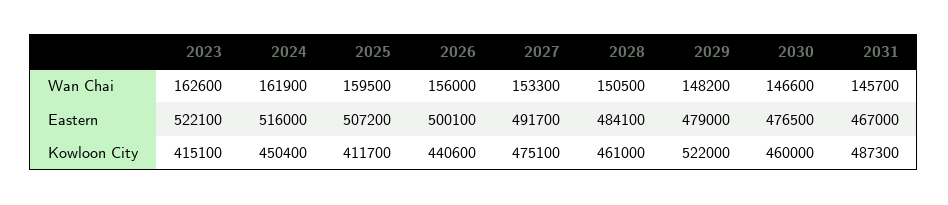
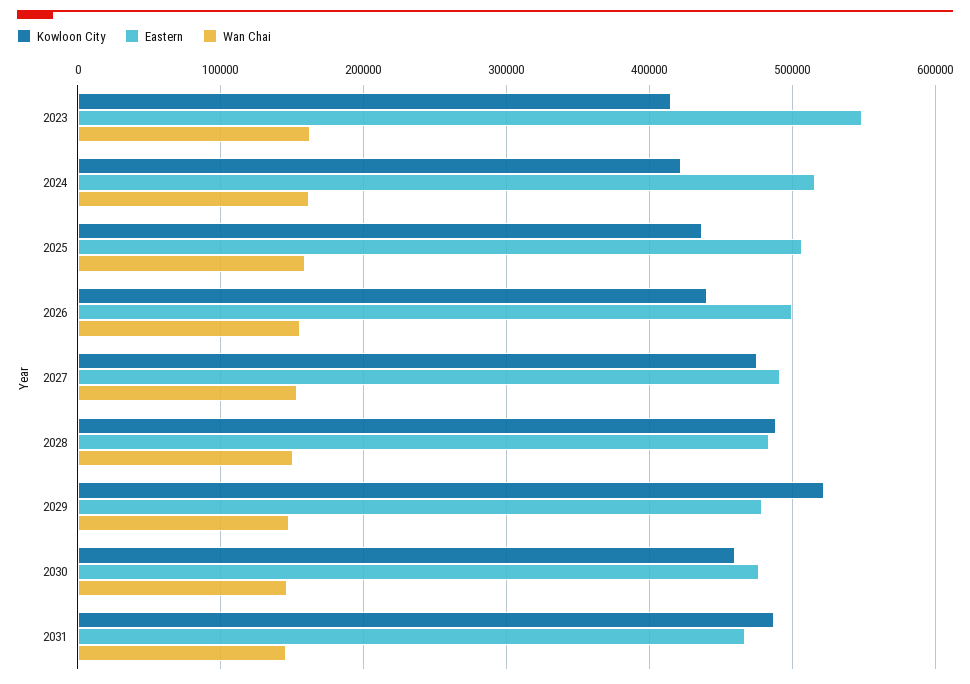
Eastern, 2023: 522100 -> 550000
Kowloon City, 2024: 450400 -> 420000
Kowloon City, 2025: 411700 -> 440000
Kowloon City, 2028: 461000 -> 490000

